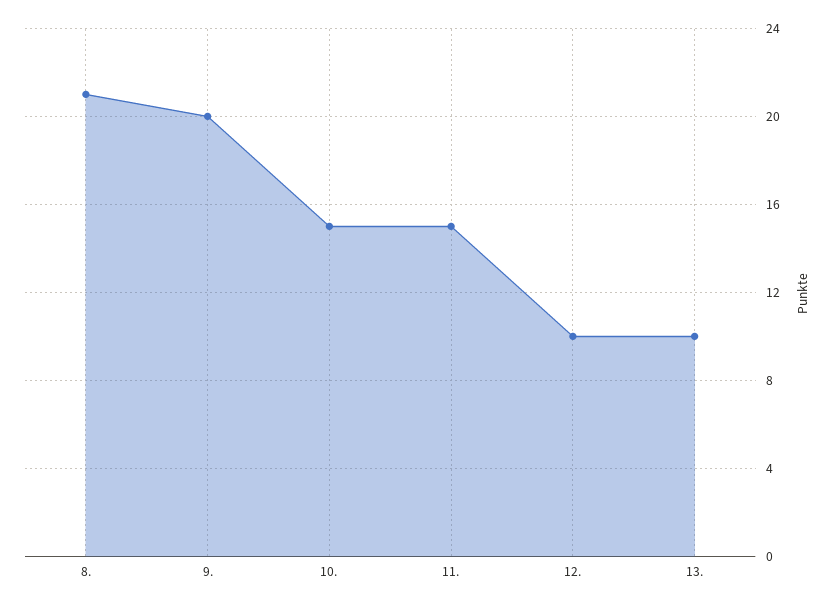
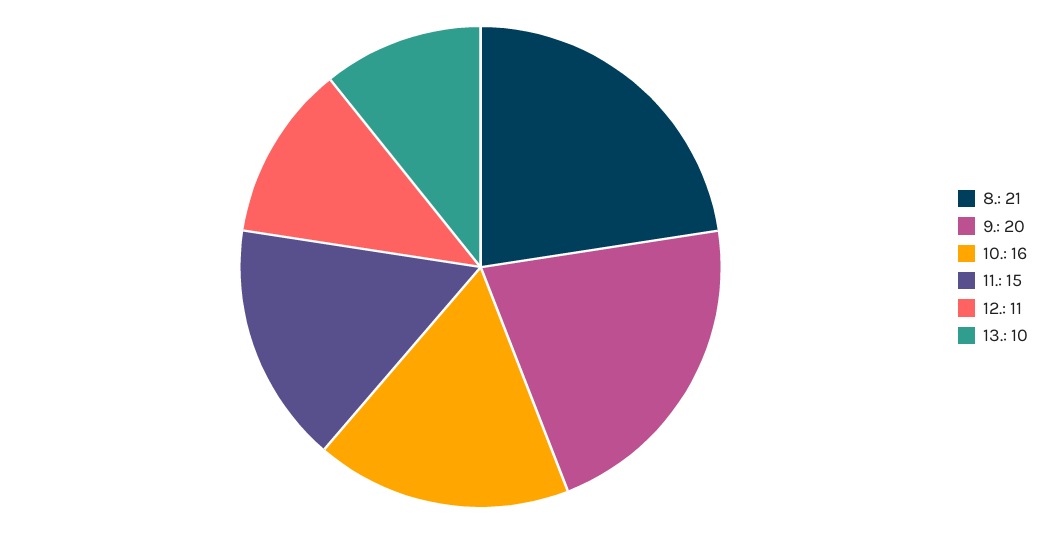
10.: 15 -> 16
12.: 10 -> 11

